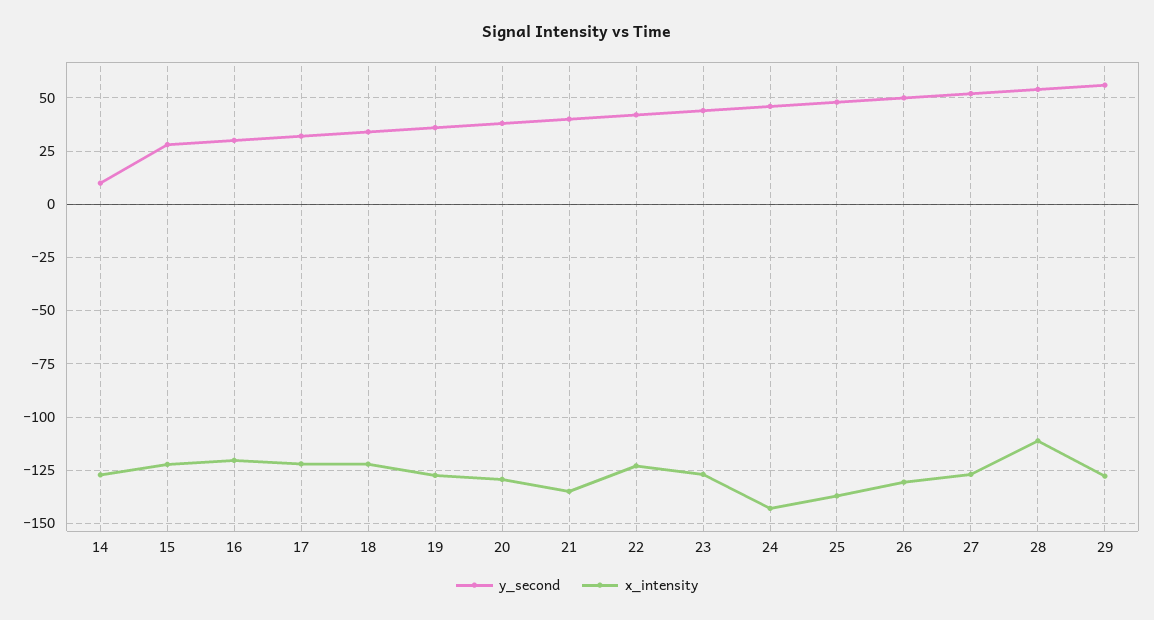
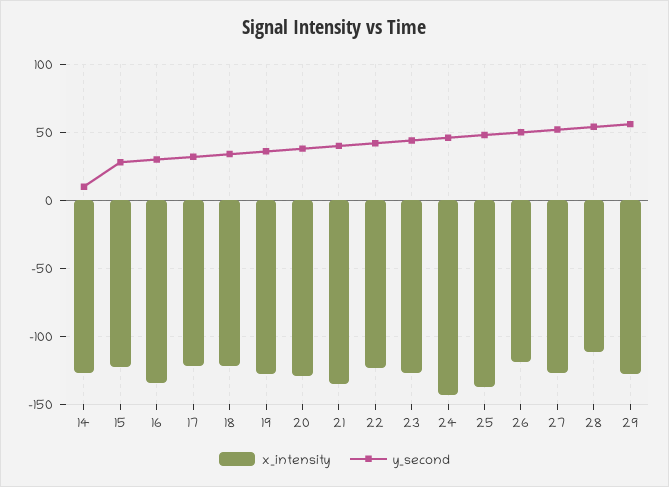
x_intensity, 16: -120 -> -135
x_intensity, 26: -130 -> -120

